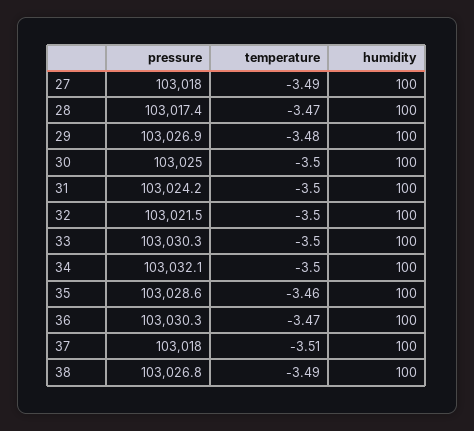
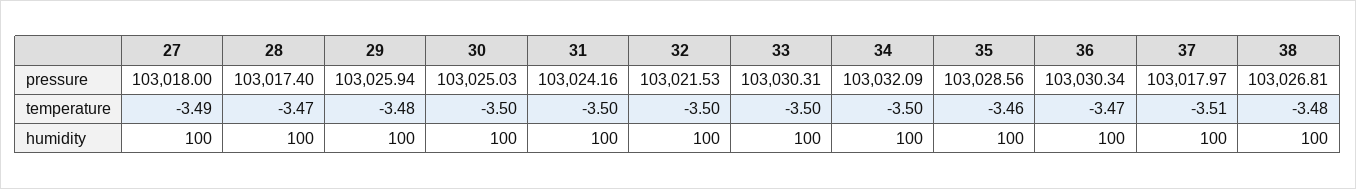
pressure, 29: 103026.9 -> 103025.94
temperature, 38: -3.49 -> -3.48

